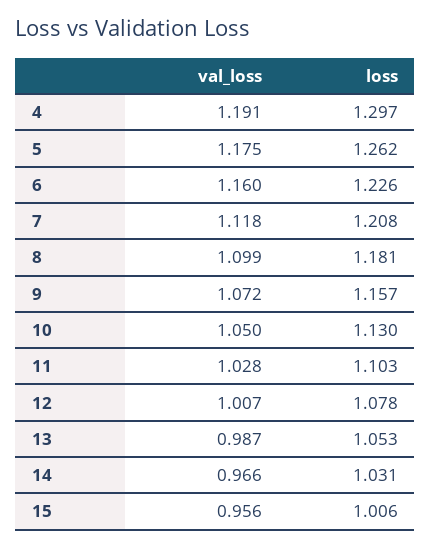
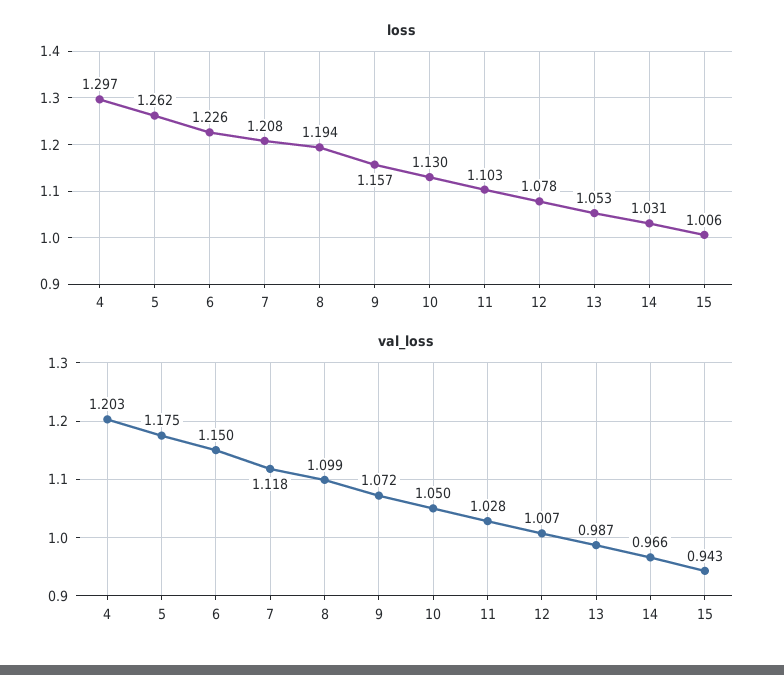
val_loss, 4: 1.191 -> 1.203
val_loss, 6: 1.16 -> 1.15
loss, 8: 1.181 -> 1.194
val_loss, 15: 0.956 -> 0.943

